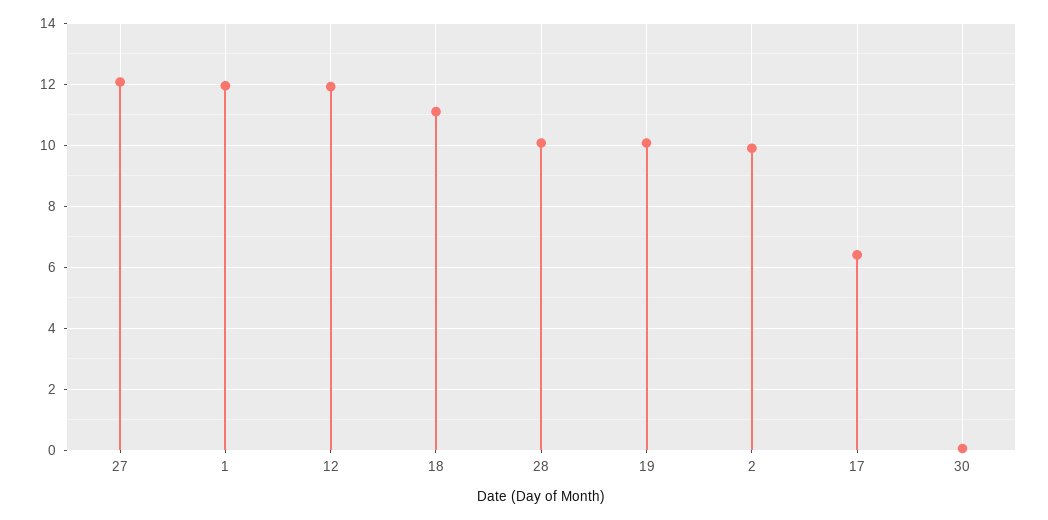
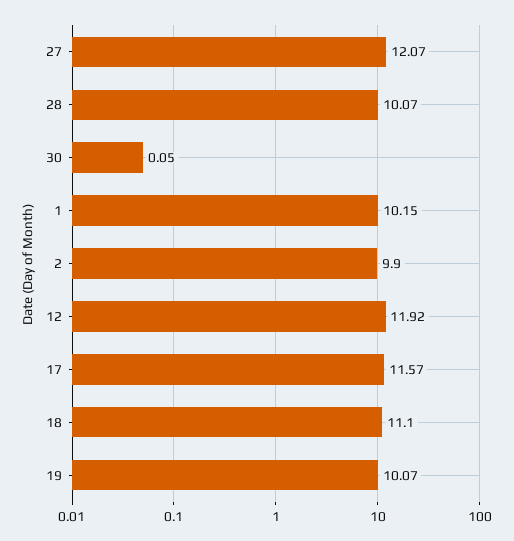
1: 12 -> 10.15
17: 6.4 -> 11.57

